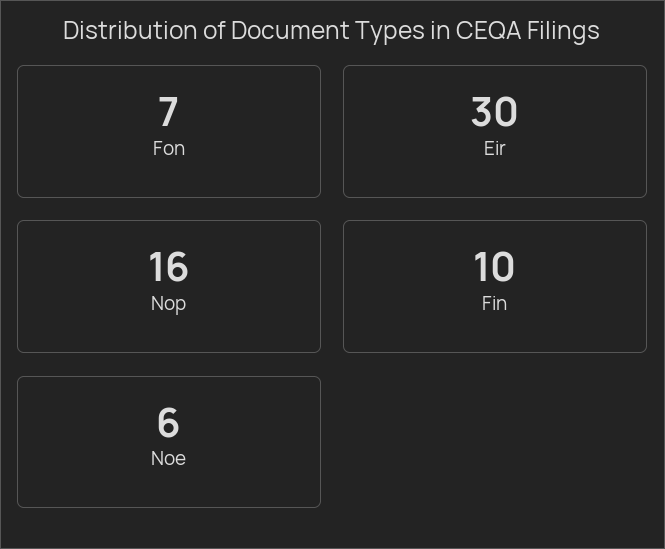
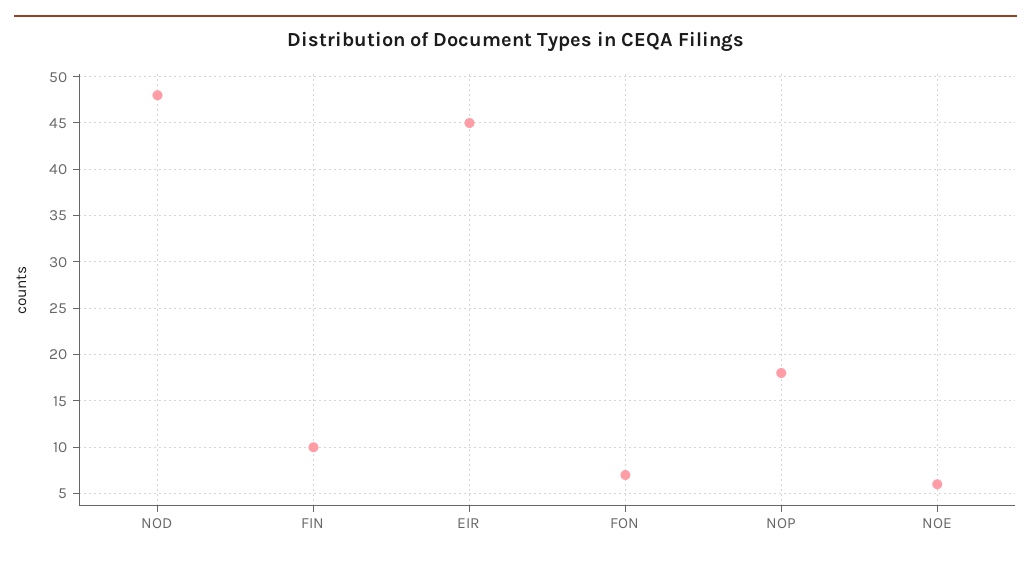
Eir: 30 -> 45
Nop: 16 -> 18
NOD: none -> 48

